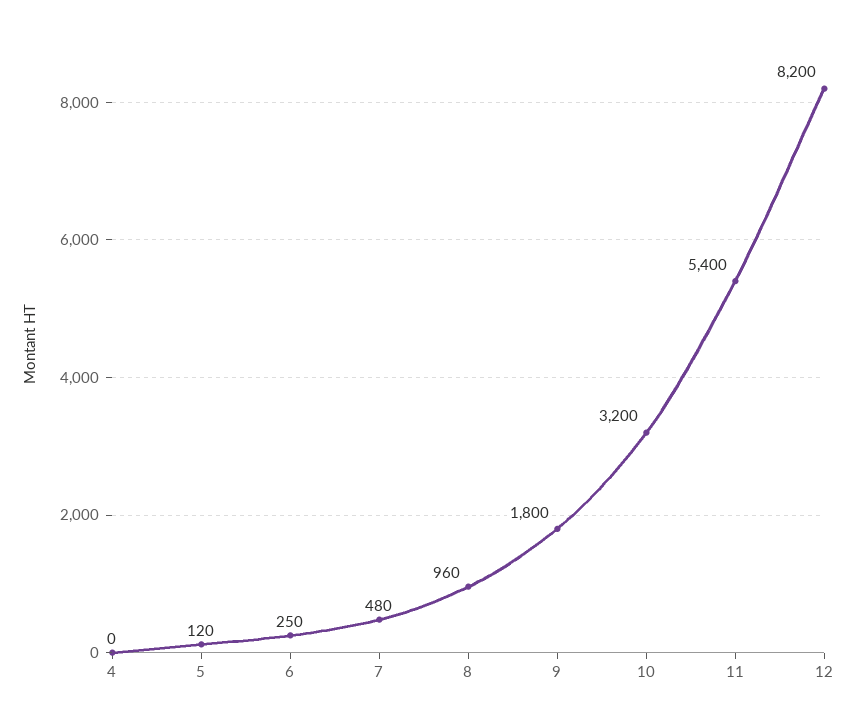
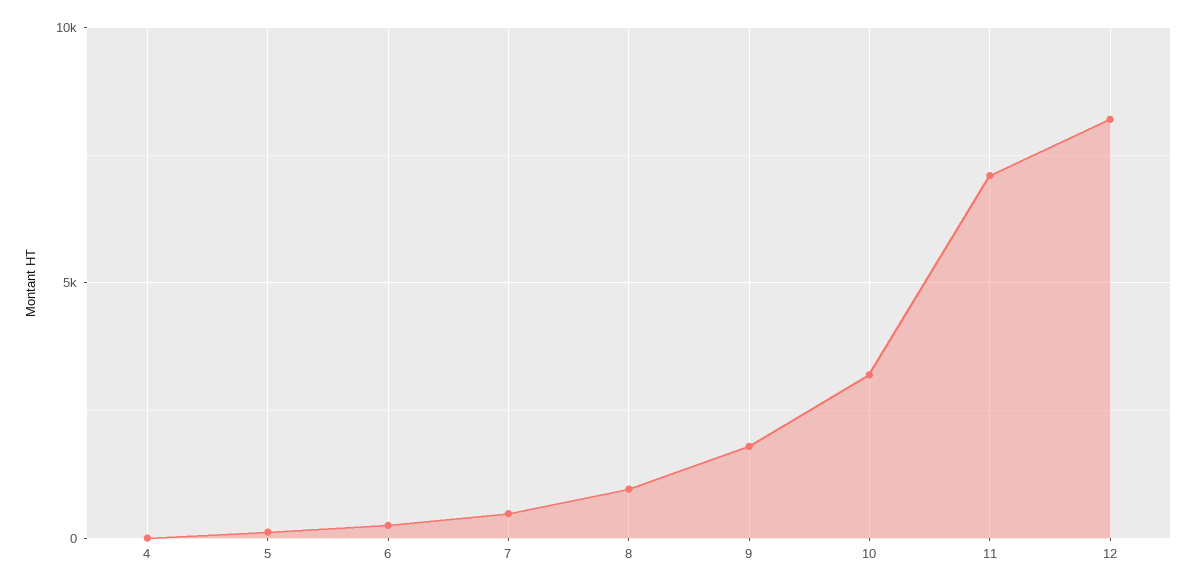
11: 5400 -> 7000

